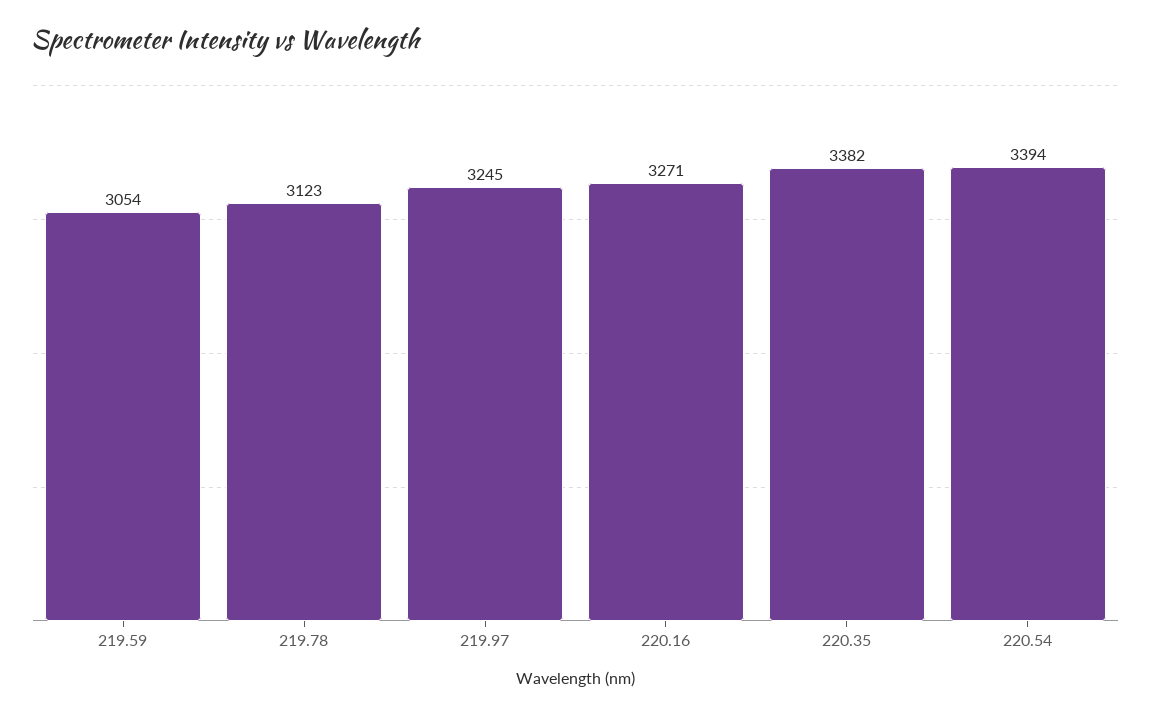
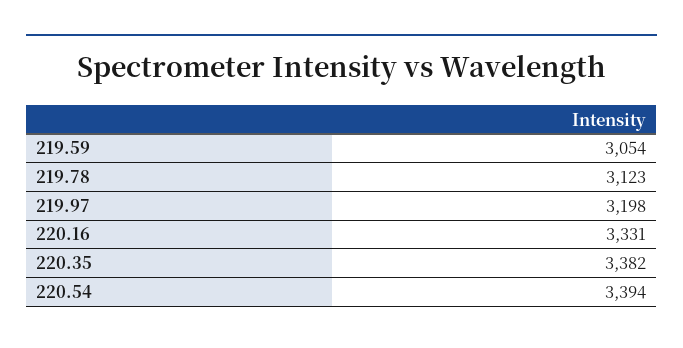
219.97: 3245 -> 3198
220.16: 3271 -> 3331

